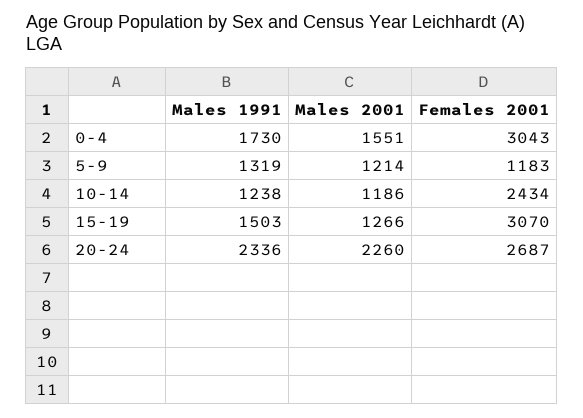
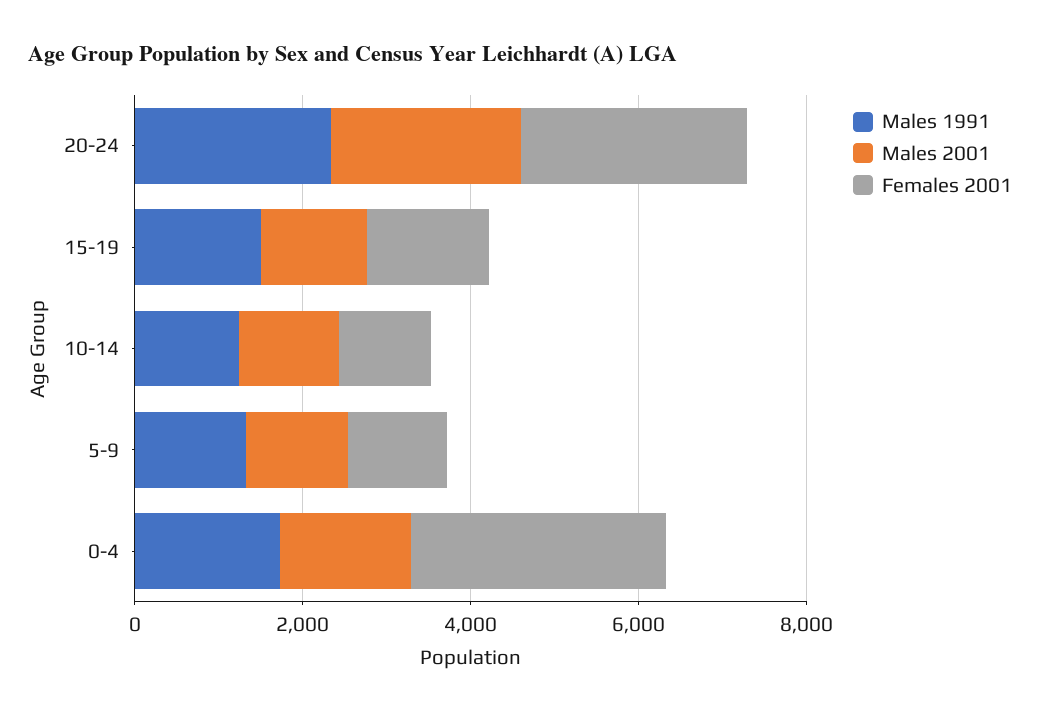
Females 2001, 10-14: 2434 -> 1000
Females 2001, 15-19: 3070 -> 1500

